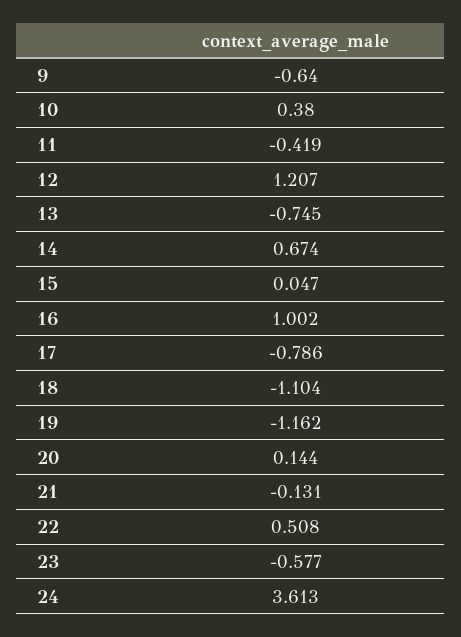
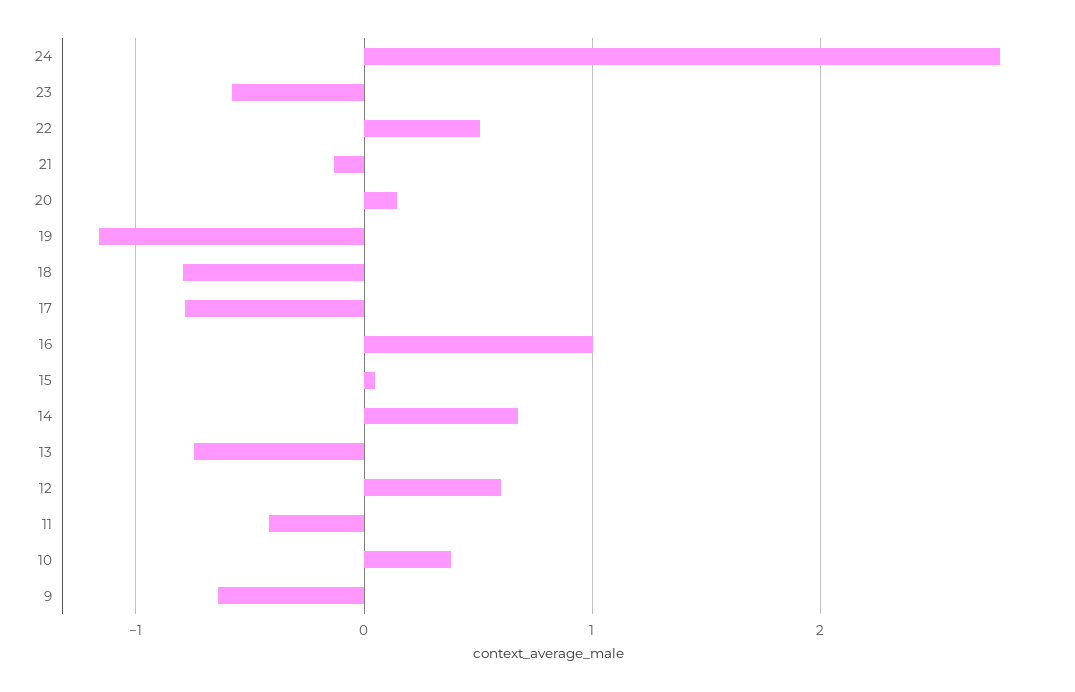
12: 1.207 -> 0.6
18: -1.104 -> -0.8
24: 3.613 -> 2.8

